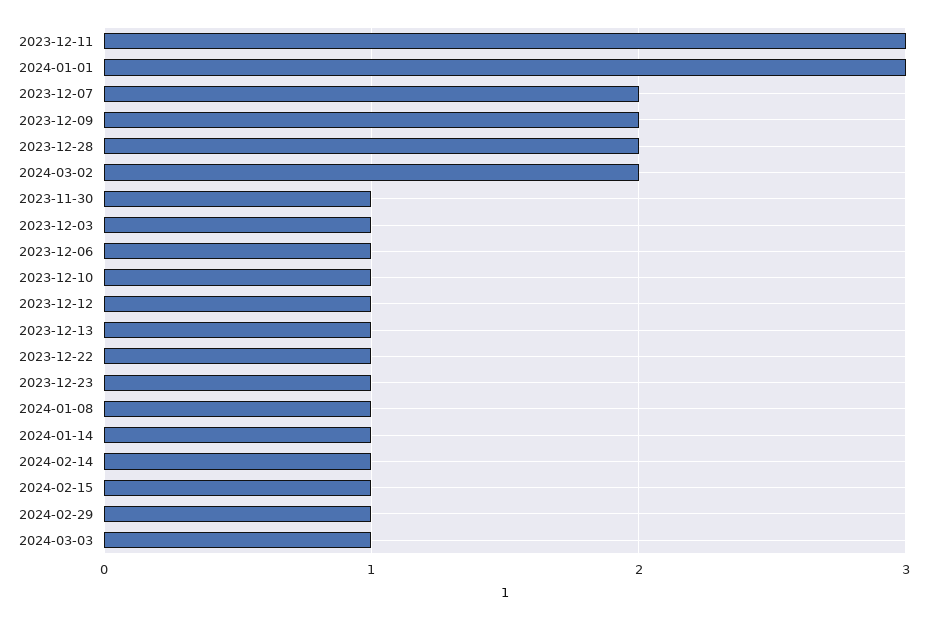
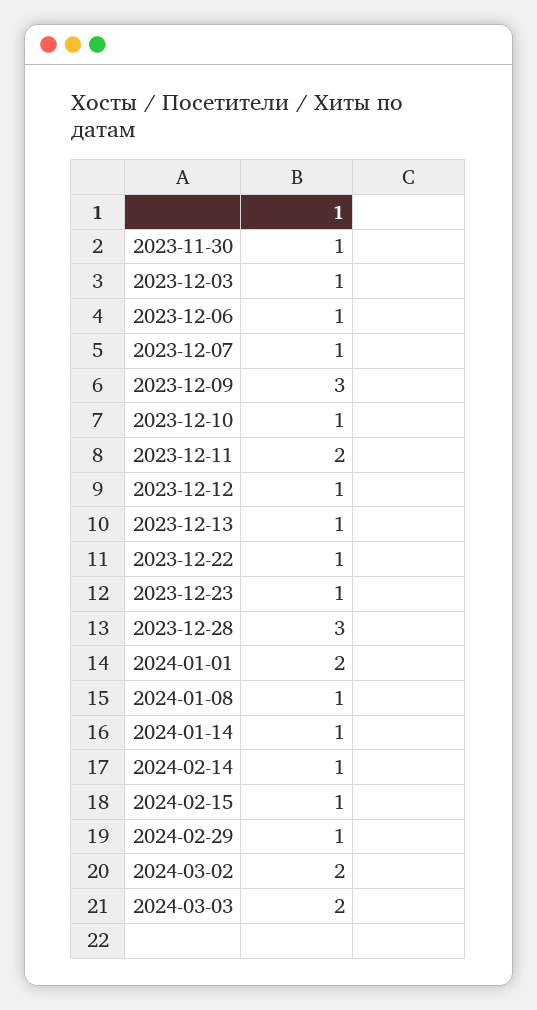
2023-12-11: 3 -> 2
2024-01-01: 3 -> 2
2023-12-07: 2 -> 1
2023-12-09: 2 -> 3
2023-12-28: 2 -> 3
2024-03-03: 1 -> 2

